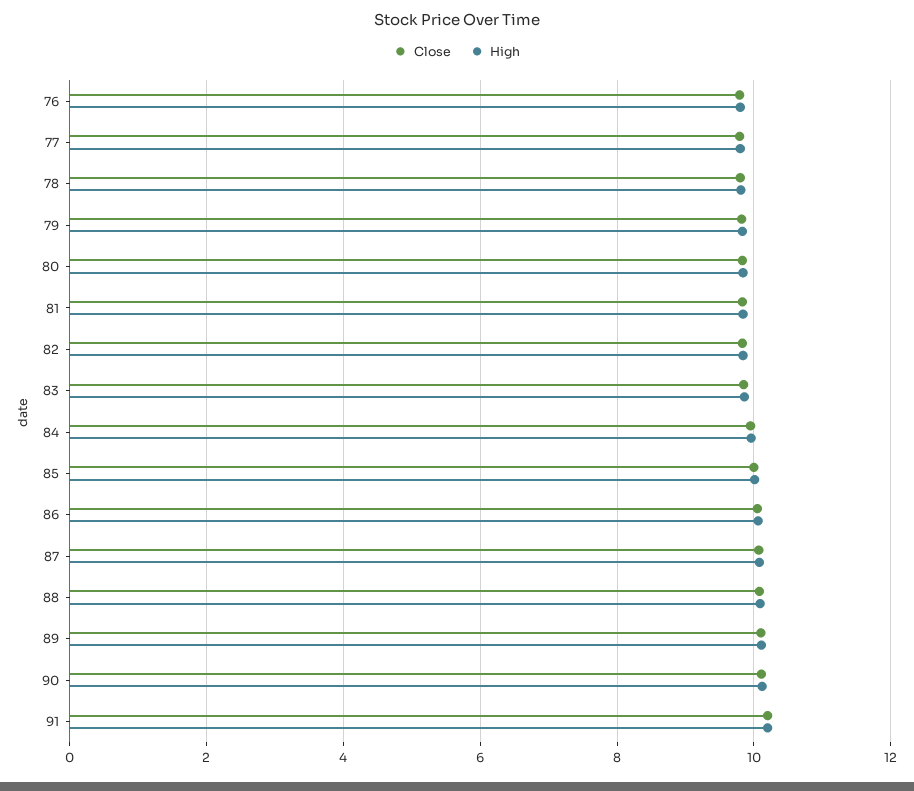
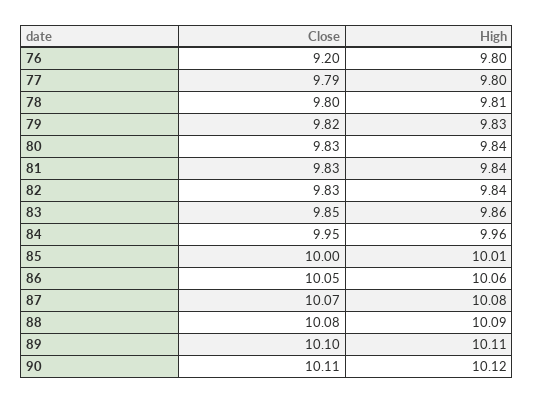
Close, 76: 9.8 -> 9.2
Close, 91: 10.2 -> none
High, 91: 10.2 -> none

